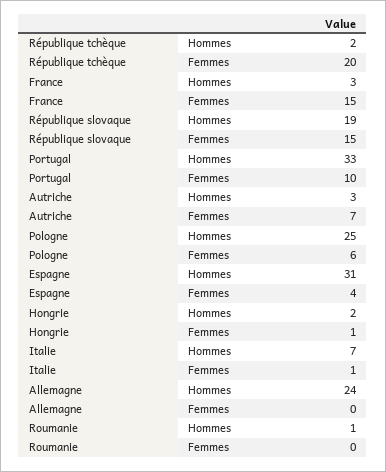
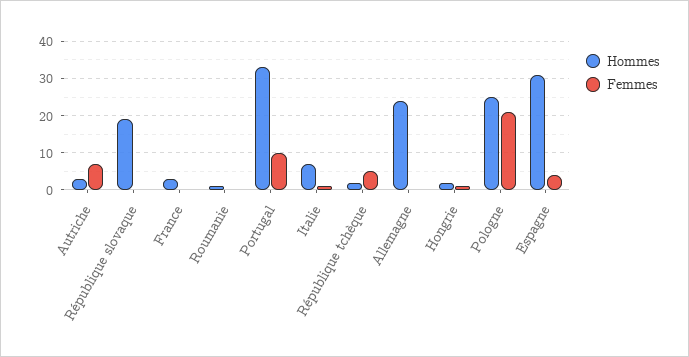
Femmes, République tchèque: 20 -> 5
Femmes, France: 15 -> 0
Femmes, République slovaque: 15 -> 0
Femmes, Pologne: 6 -> 20

